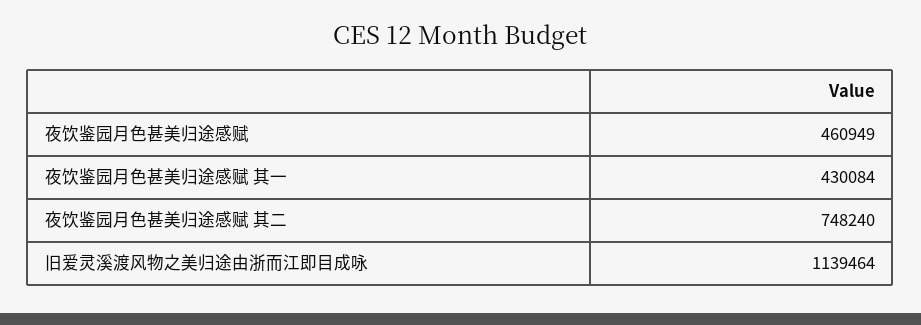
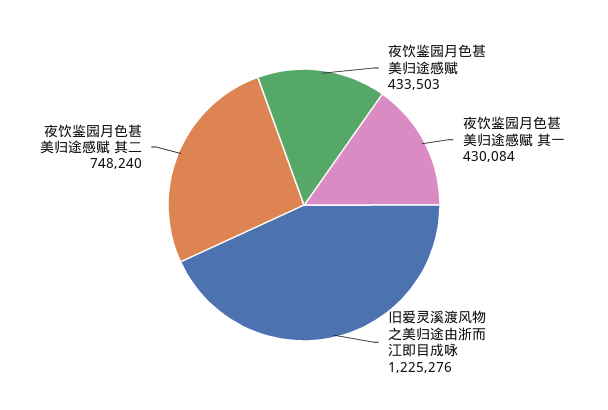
夜饮鉴园月色甚美归途感赋: 460949 -> 433503
旧爱灵溪渡风物之美归途由浙而江即目成咏: 1139464 -> 1225276

